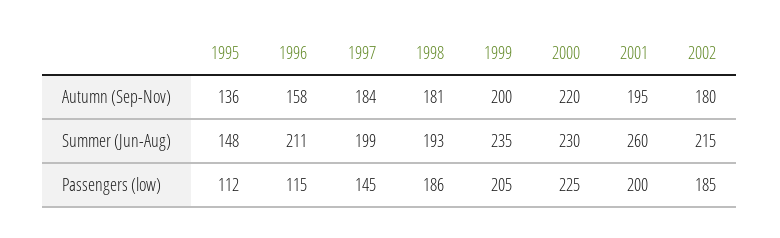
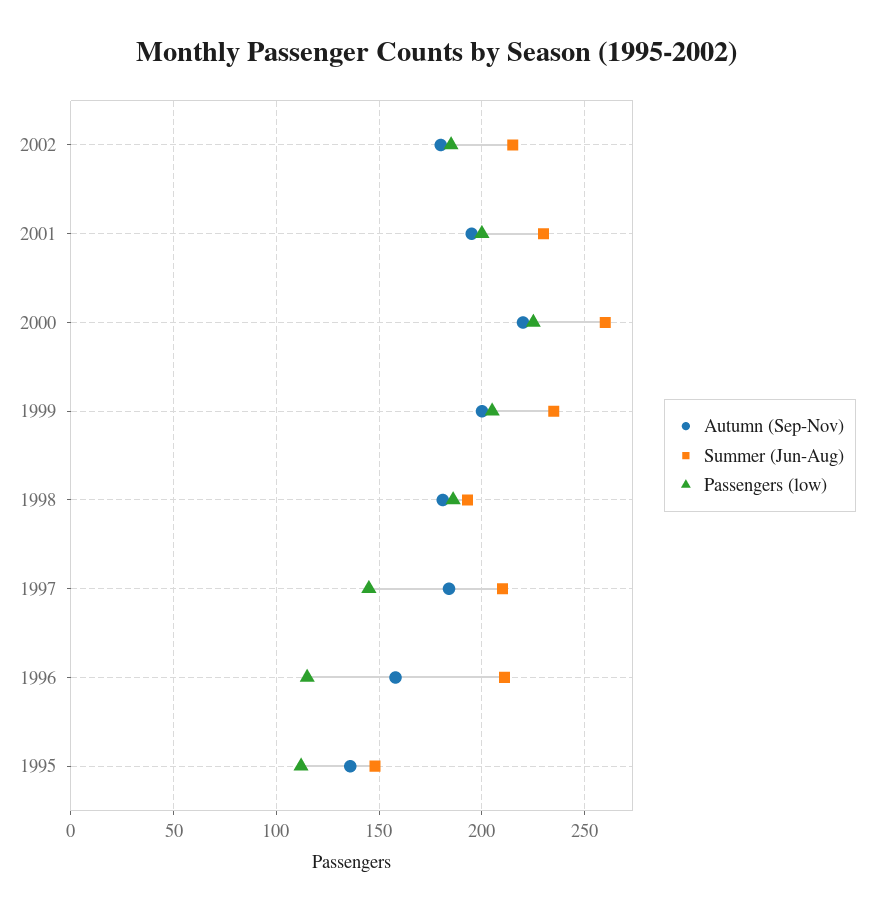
Summer (Jun-Aug), 1997: 199 -> 210
Summer (Jun-Aug), 2000: 230 -> 260
Summer (Jun-Aug), 2001: 260 -> 230

